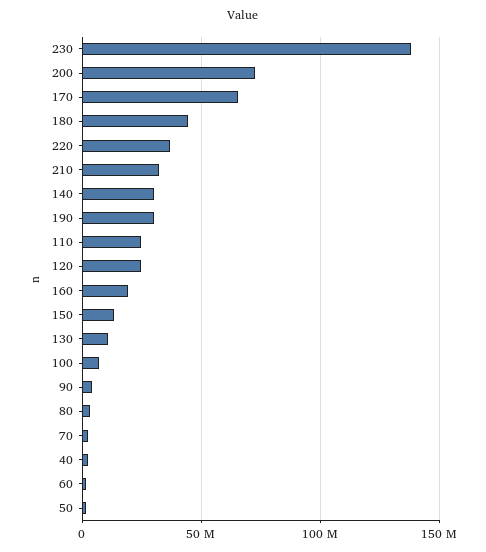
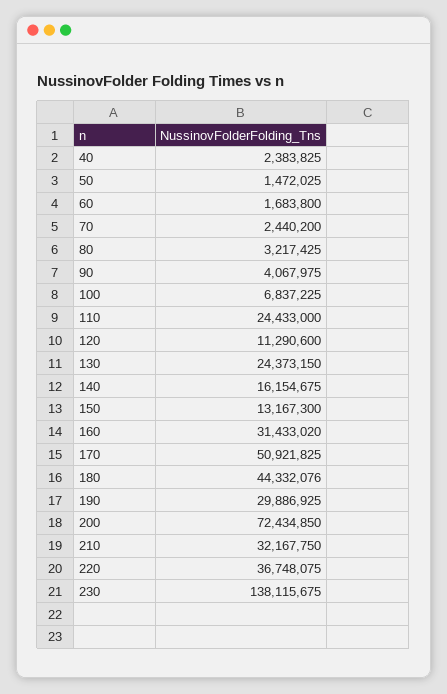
170: 65000000 -> 50921825
140: 30000000 -> 16154675
120: 25000000 -> 11290600
160: 20000000 -> 31433020
130: 10000000 -> 24373150

